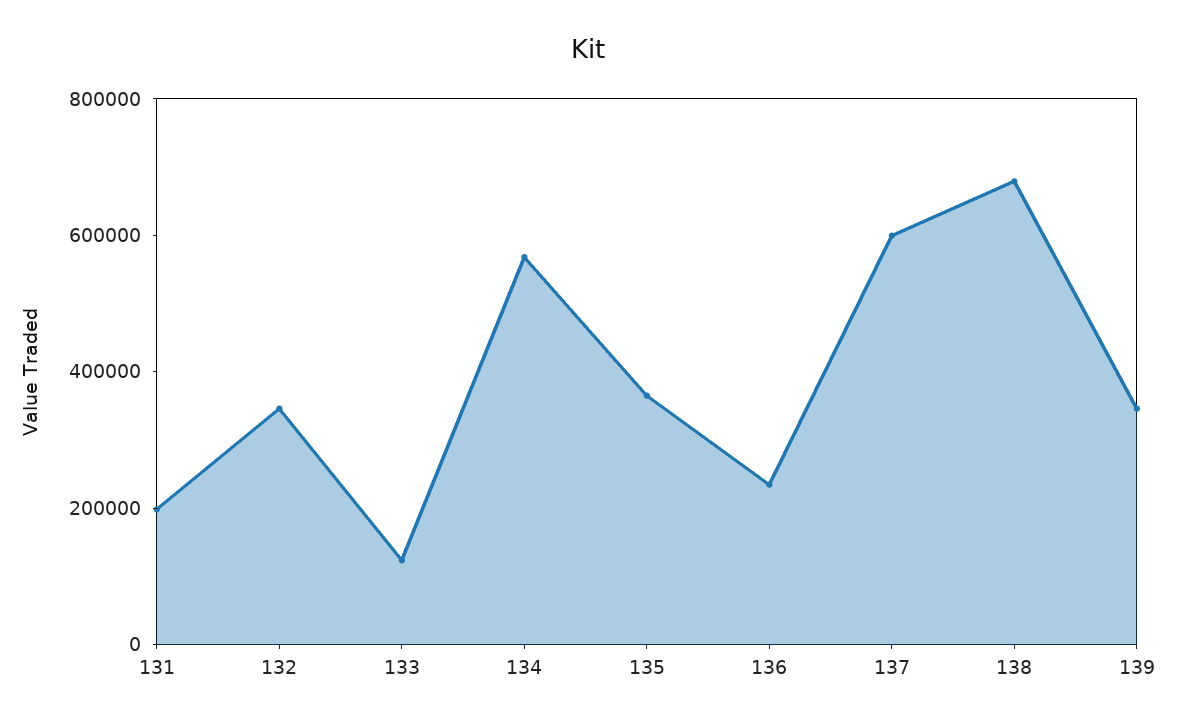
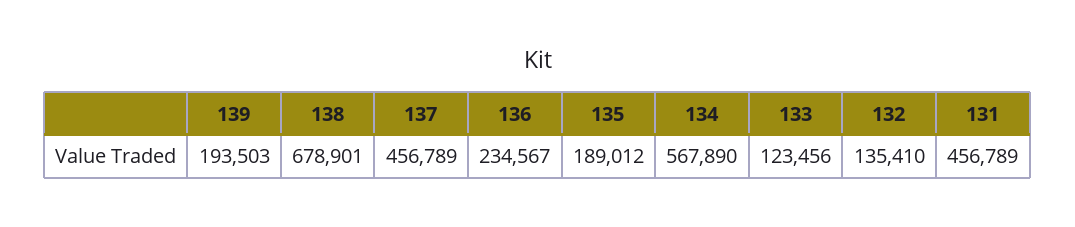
131: 200000 -> 456789
132: 350000 -> 135410
135: 350000 -> 189012
137: 600000 -> 456789
139: 350000 -> 193503

